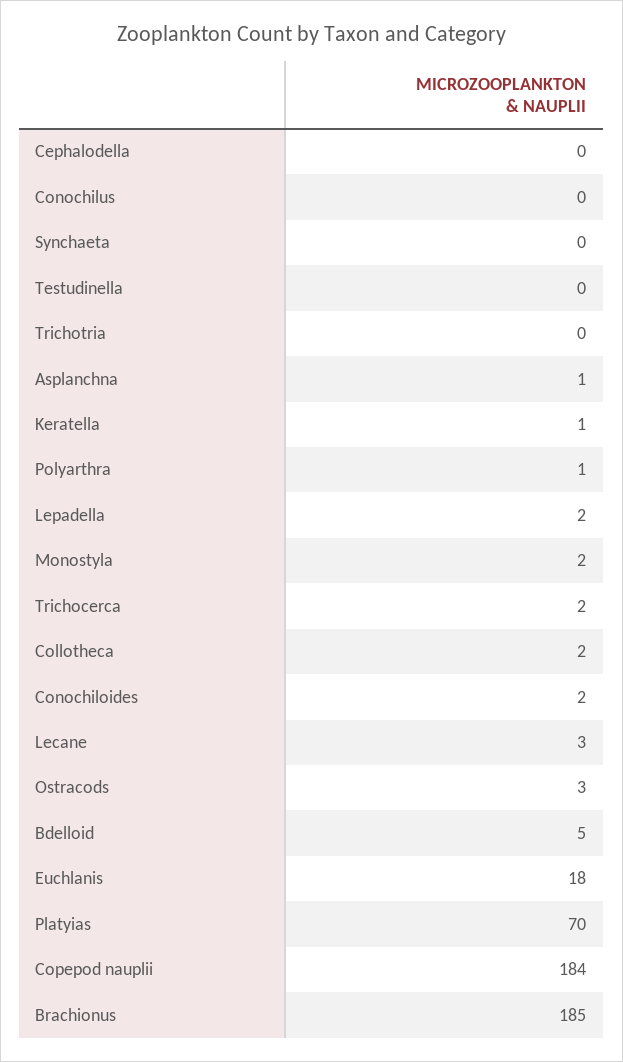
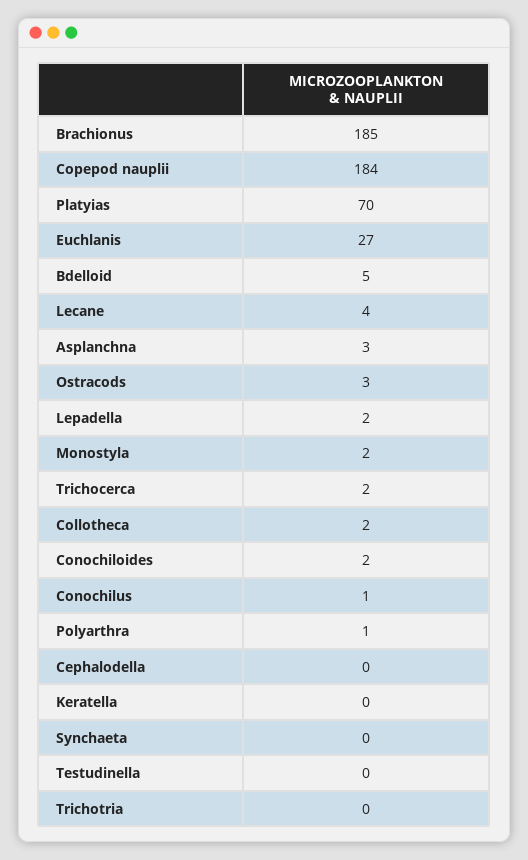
Conochilus: 0 -> 1
Asplanchna: 1 -> 3
Keratella: 1 -> 0
Lecane: 3 -> 4
Euchlanis: 18 -> 27

